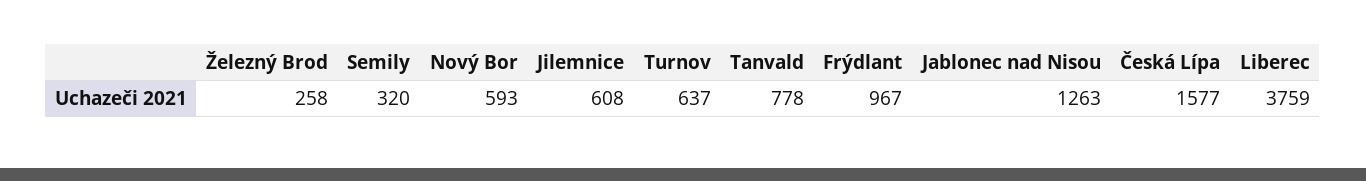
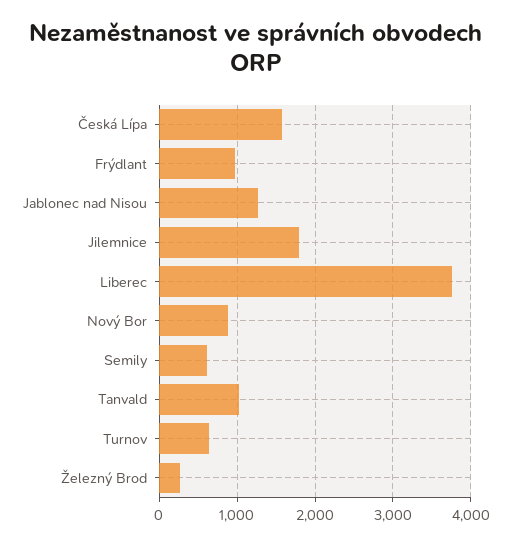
Semily: 320 -> 600
Nový Bor: 593 -> 900
Jilemnice: 608 -> 1800
Tanvald: 778 -> 1000

